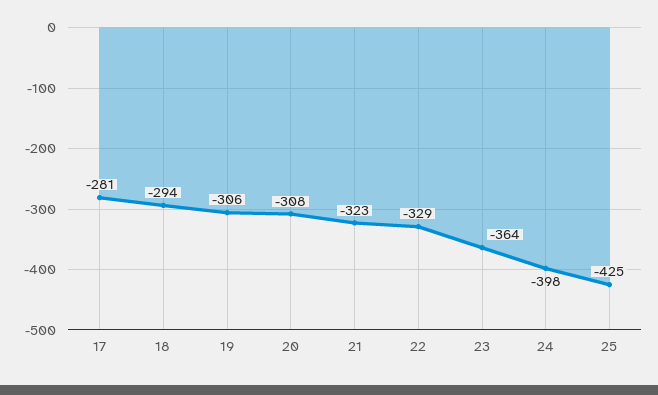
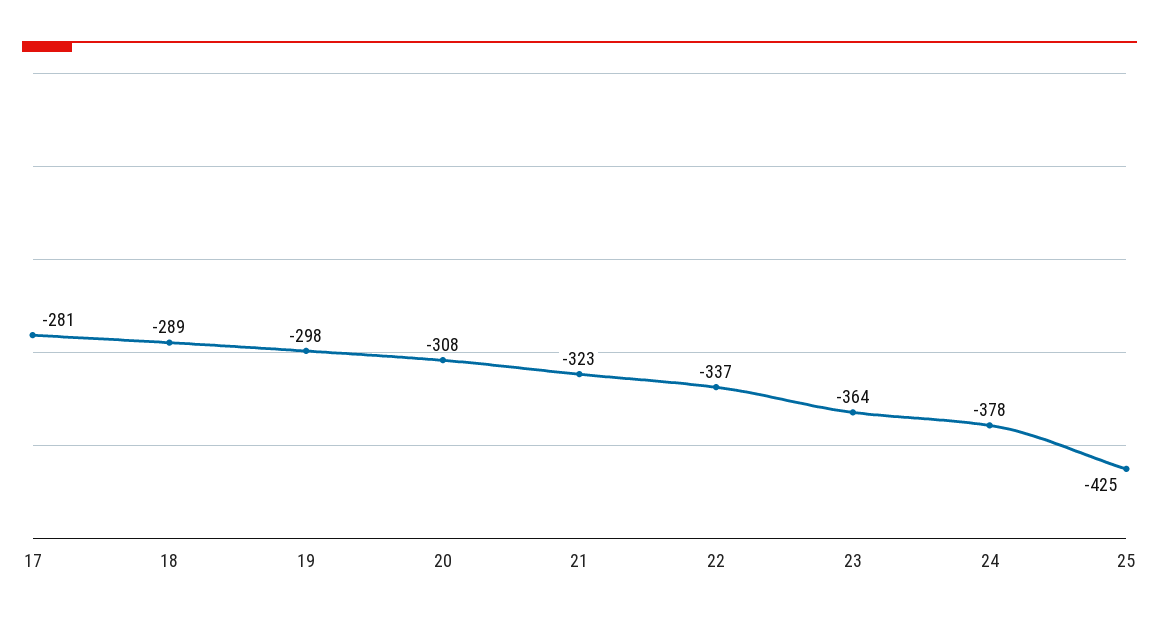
18: -294 -> -289
19: -306 -> -298
22: -329 -> -337
24: -398 -> -378

